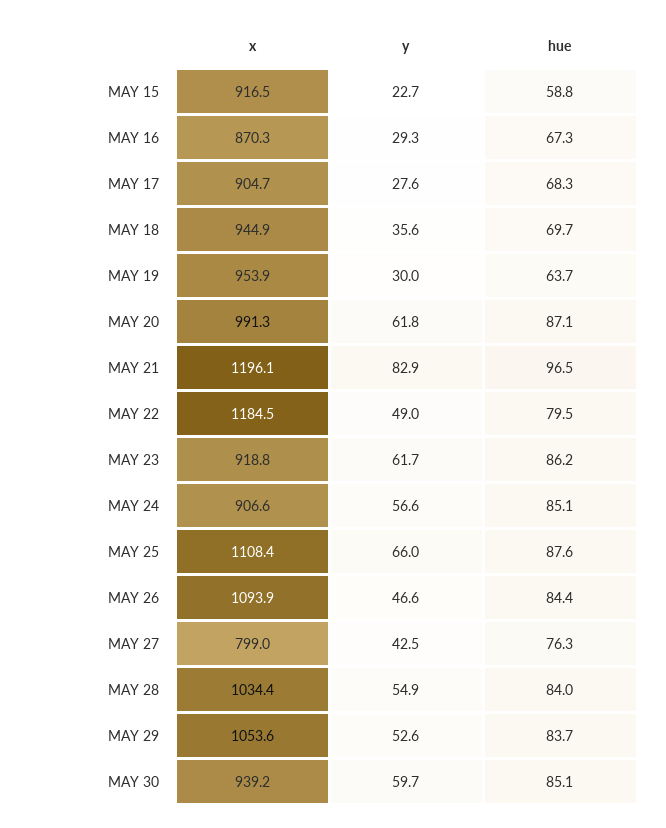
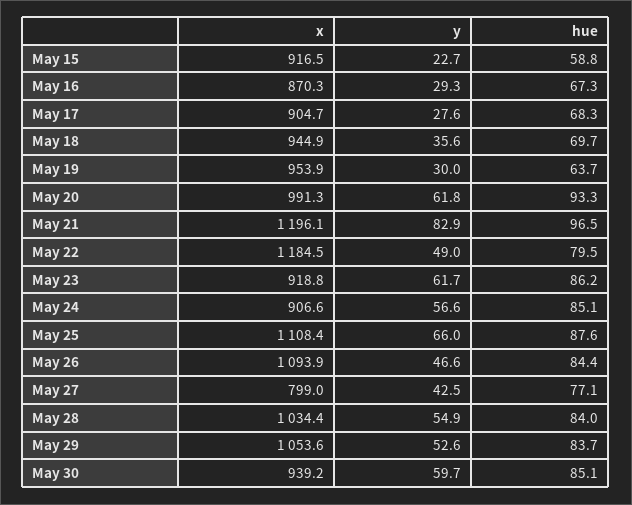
hue, MAY 20: 87.1 -> 93.3
hue, MAY 27: 76.3 -> 77.1

